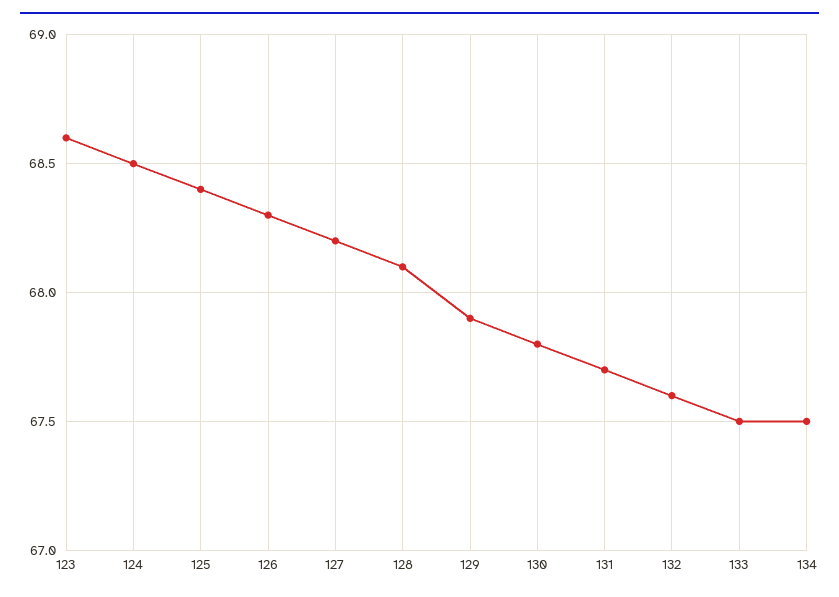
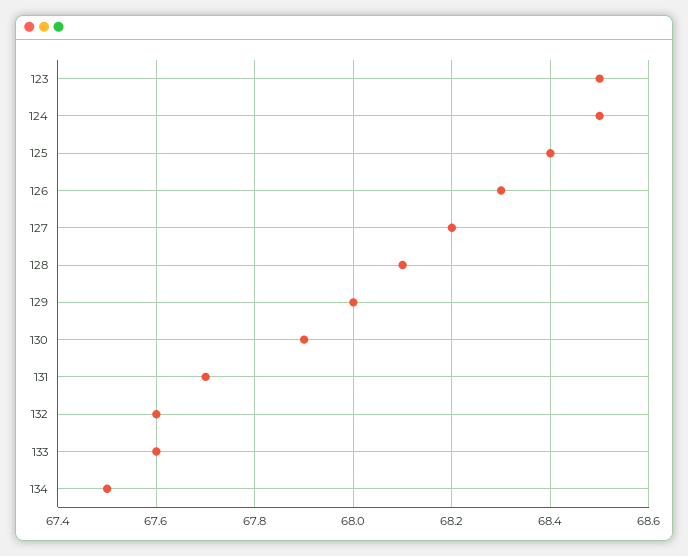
123: 68.6 -> 68.5
129: 67.9 -> 68
130: 67.8 -> 67.9
133: 67.5 -> 67.6

